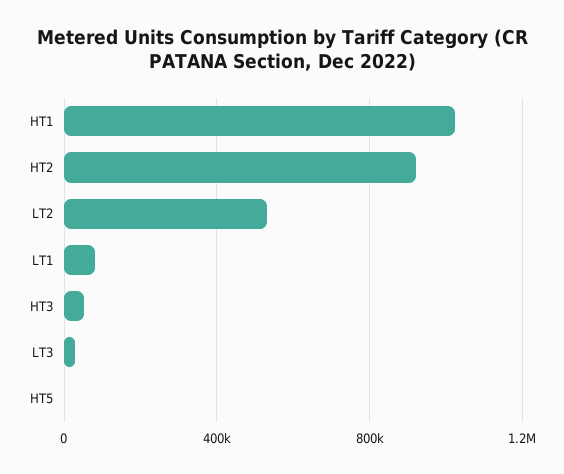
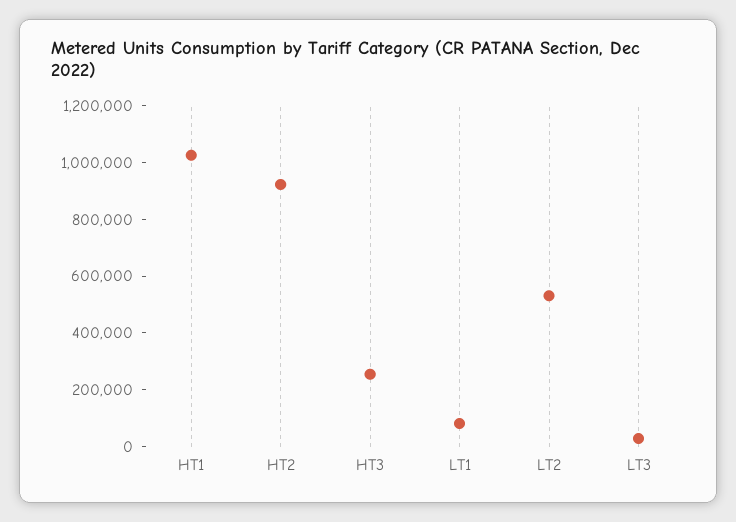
HT3: 50000 -> 250000
HT5: 0 -> none

